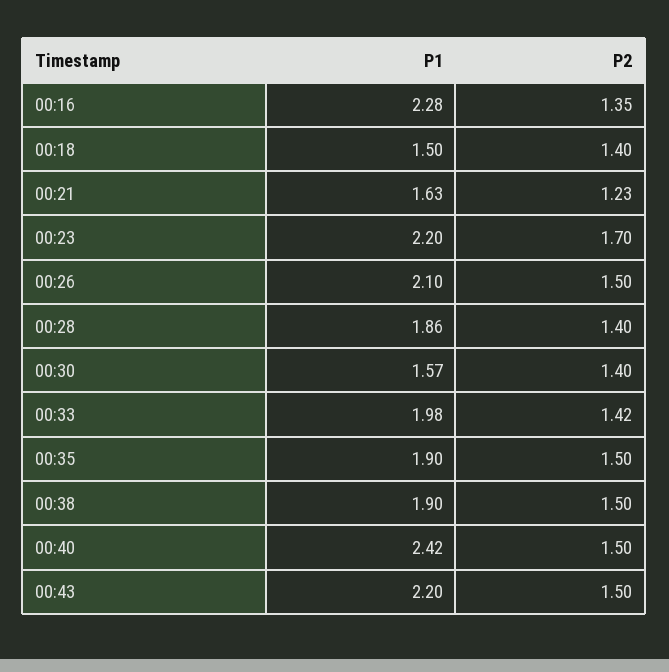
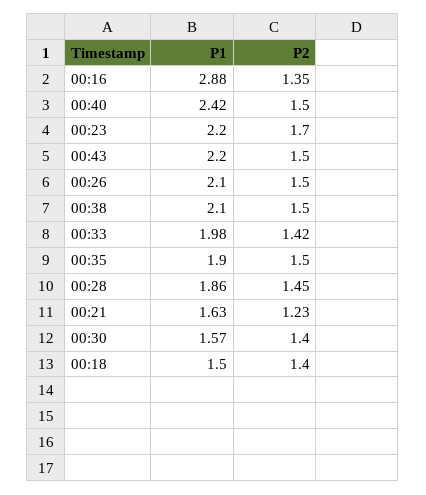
P1, 00:16: 2.28 -> 2.88
P2, 00:28: 1.4 -> 1.45
P1, 00:38: 1.9 -> 2.1

